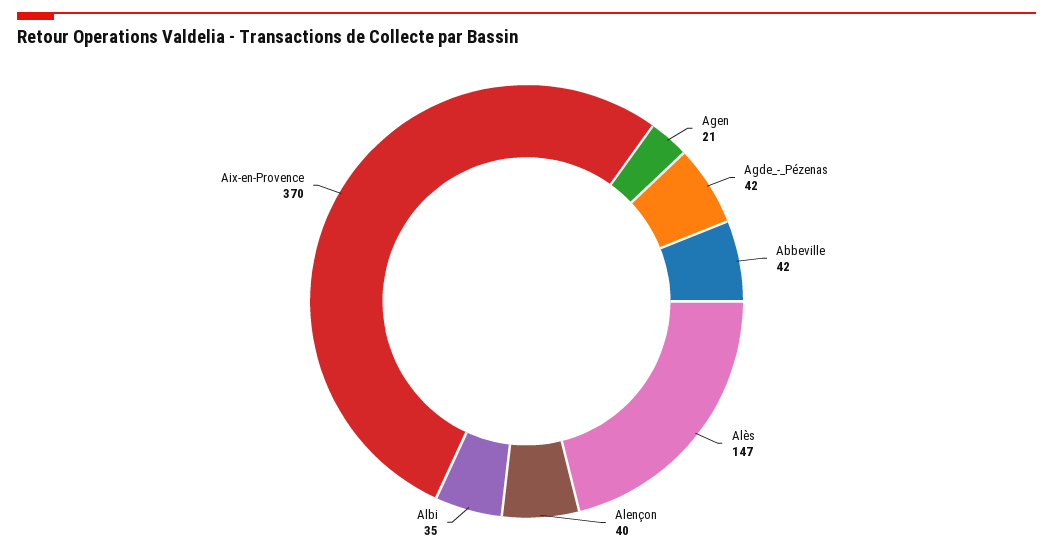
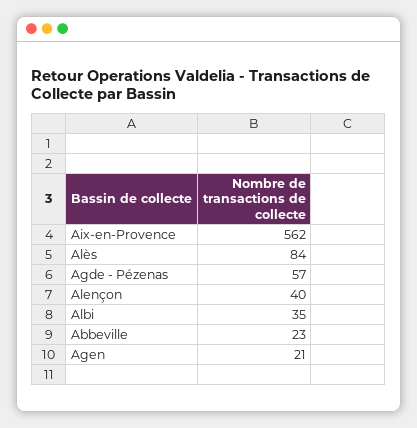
Agde_-_Pézenas: 42 -> 57
Abbeville: 42 -> 23
Alès: 147 -> 84
Aix-en-Provence: 370 -> 562

